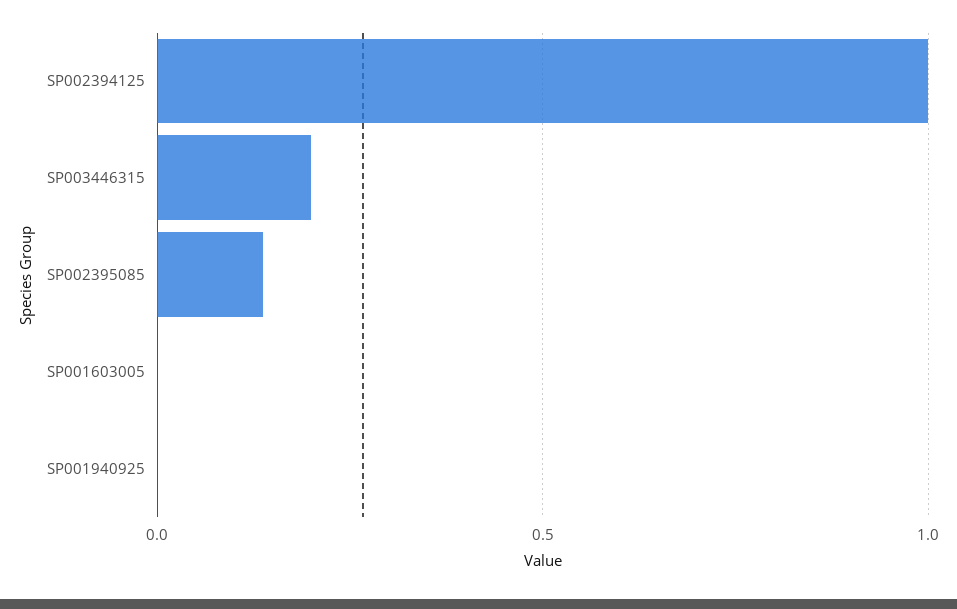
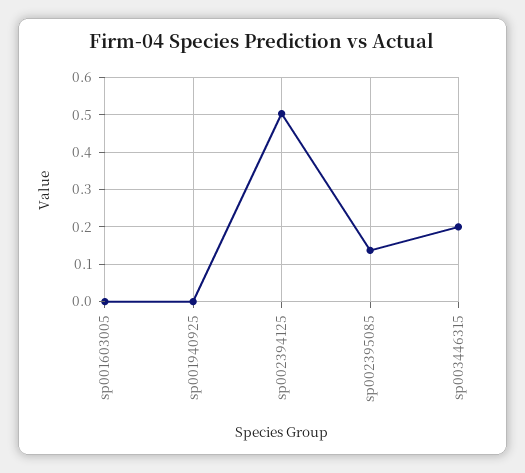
SP002394125: 1 -> 0.5

